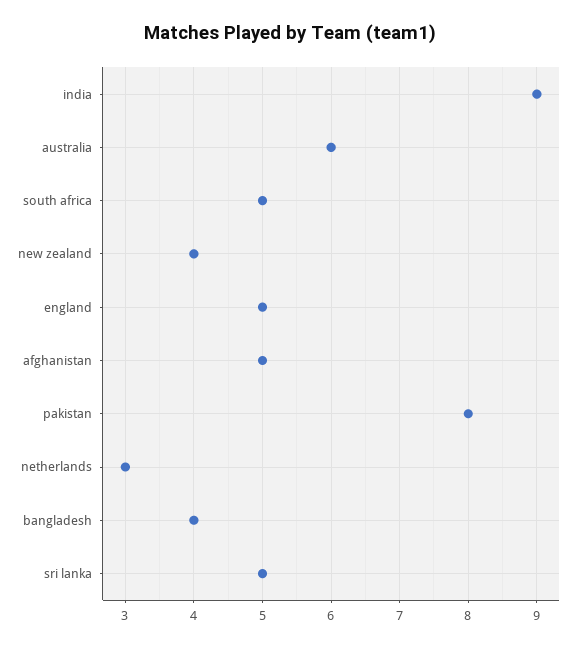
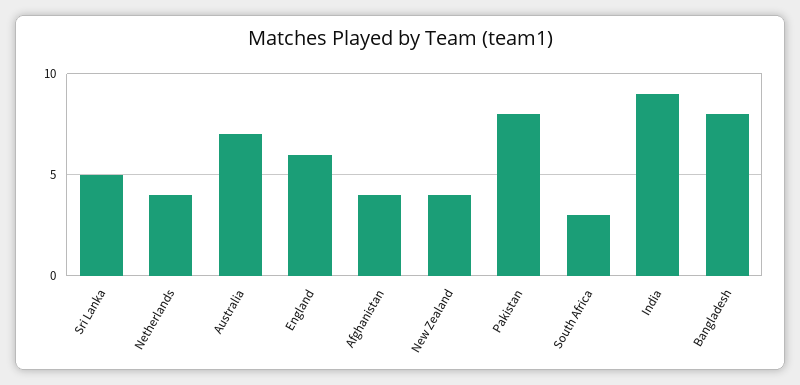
australia: 6 -> 7
south africa: 5 -> 3
england: 5 -> 6
afghanistan: 5 -> 4
netherlands: 3 -> 4
bangladesh: 4 -> 8

